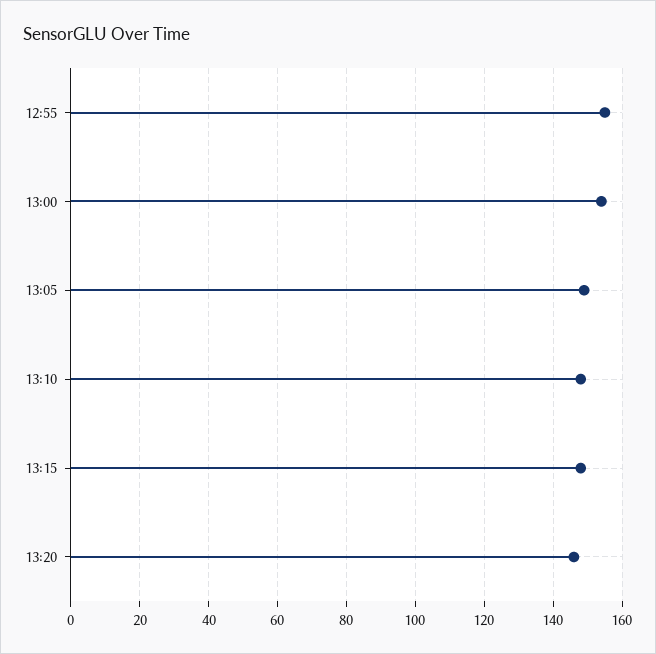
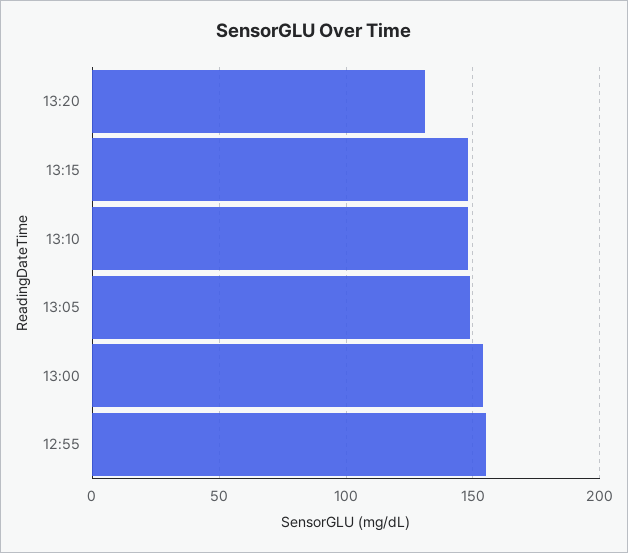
13:20: 145 -> 130

